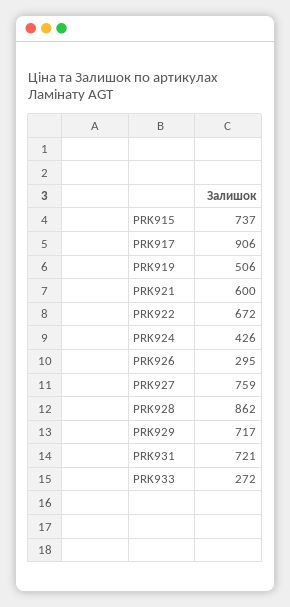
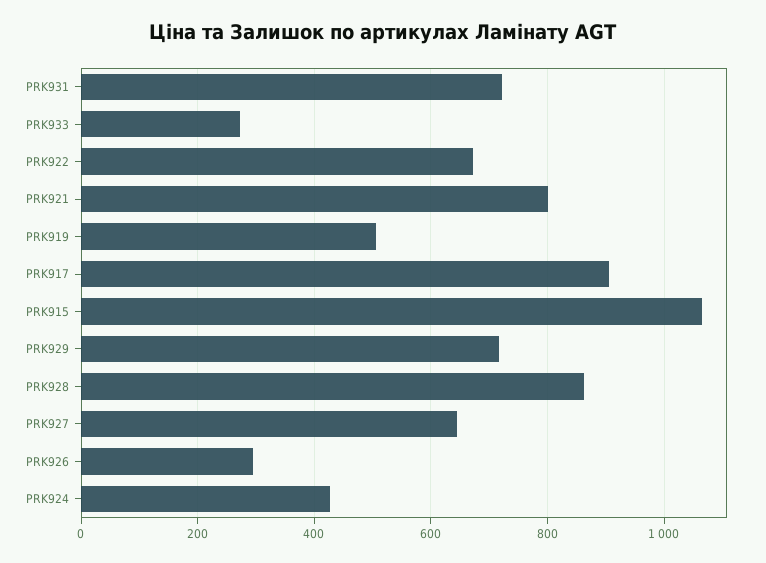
PRK915: 737 -> 1060
PRK921: 600 -> 800
PRK927: 759 -> 640

